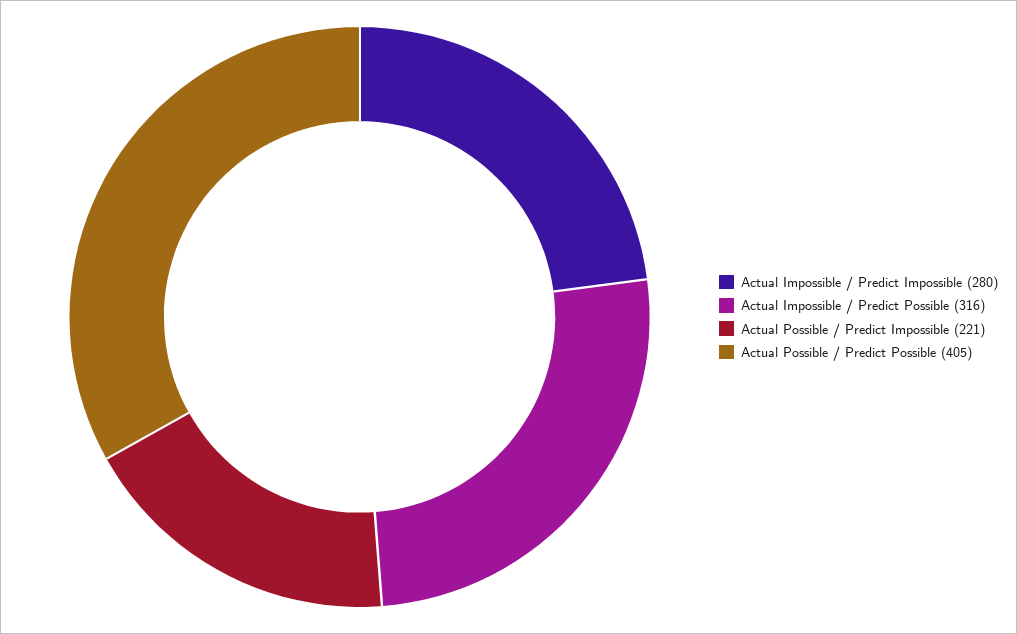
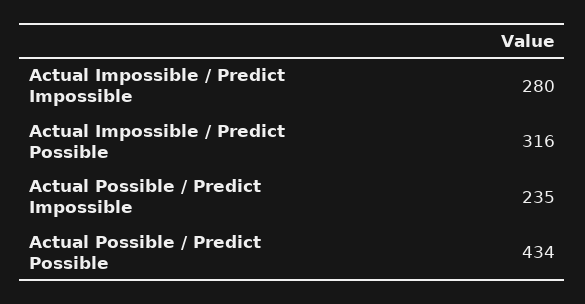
Actual Possible / Predict Impossible: 221 -> 235
Actual Possible / Predict Possible: 405 -> 434

